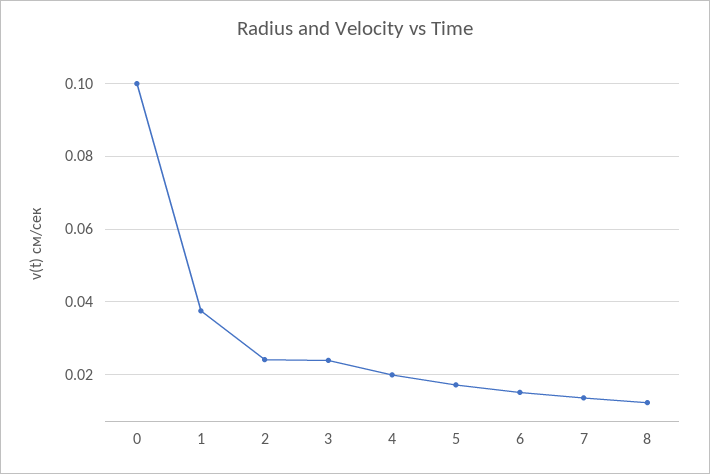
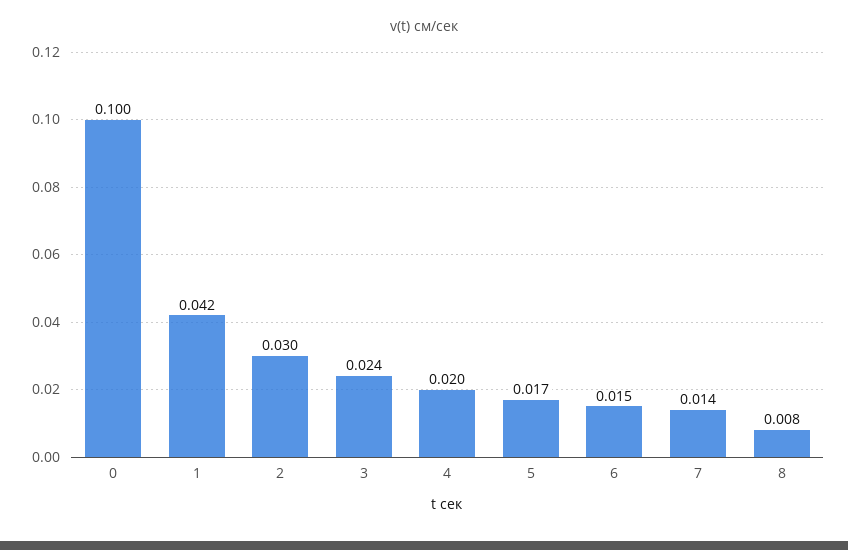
1: 0.038 -> 0.042
2: 0.024 -> 0.03
8: 0.012 -> 0.008

